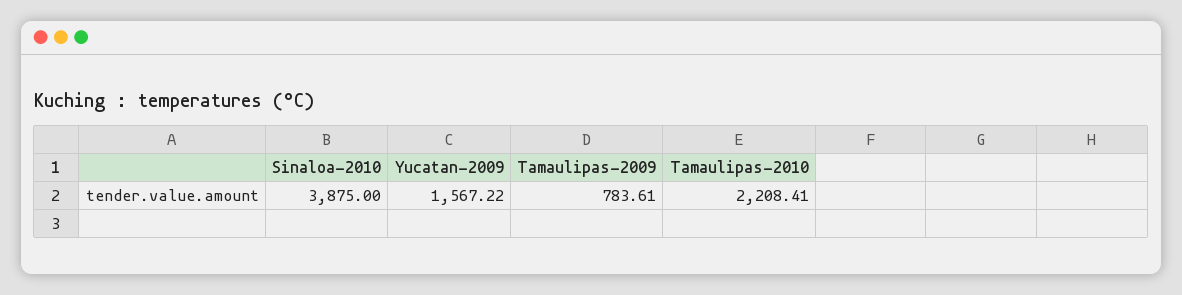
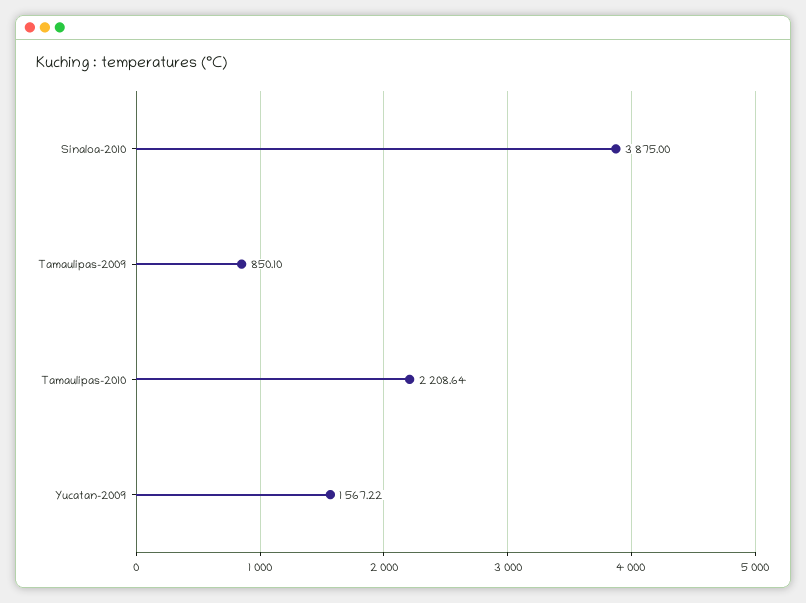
Tamaulipas-2009: 783.61 -> 850.1
Tamaulipas-2010: 2208.41 -> 2208.64

